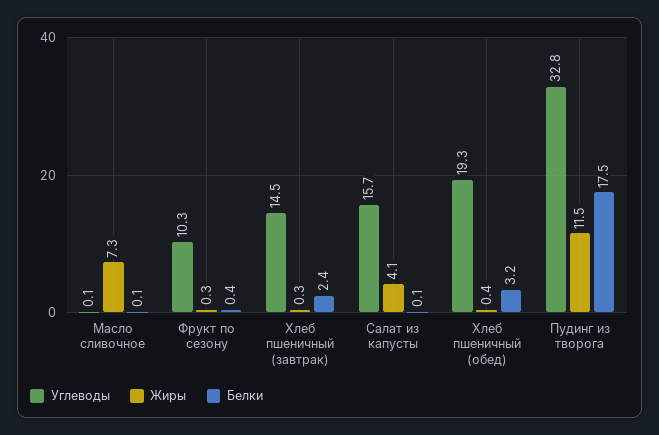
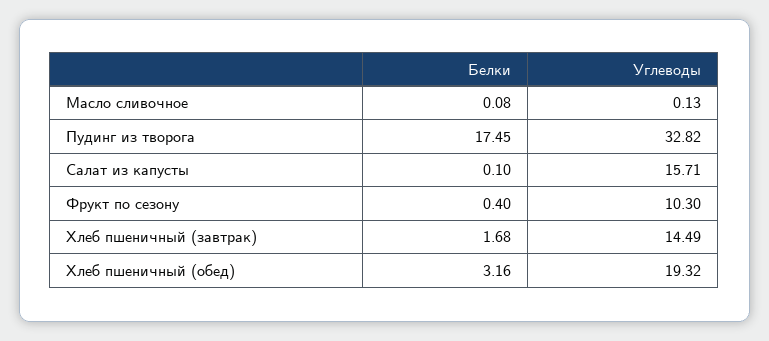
Жиры, Масло сливочное: 7.3 -> none
Жиры, Фрукт по сезону: 0.3 -> none
Жиры, Хлеб пшеничный (завтрак): 0.3 -> none
Белки, Хлеб пшеничный (завтрак): 2.4 -> 1.68
Жиры, Салат из капусты: 4.1 -> none
Жиры, Хлеб пшеничный (обед): 0.4 -> none
Жиры, Пудинг из творога: 11.5 -> none

